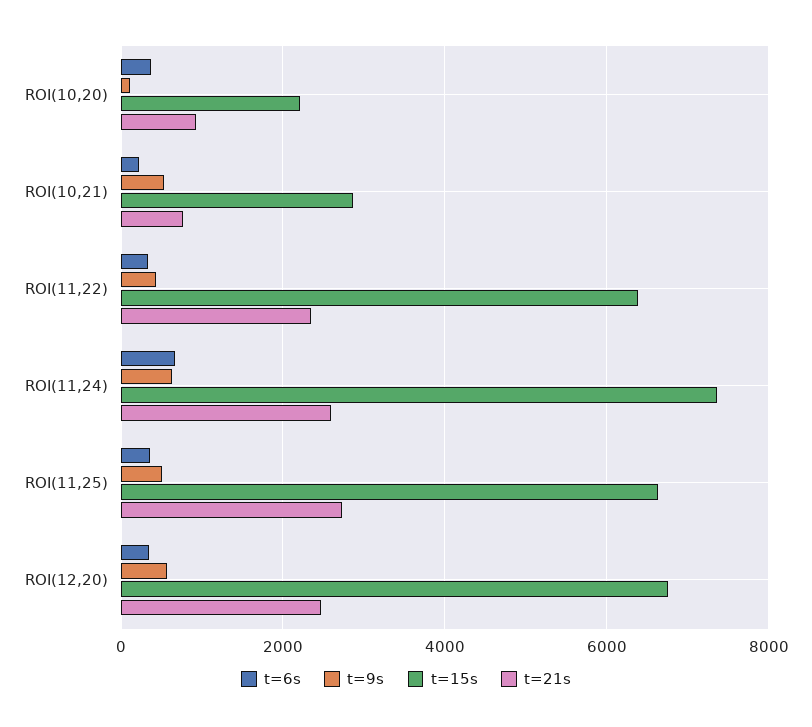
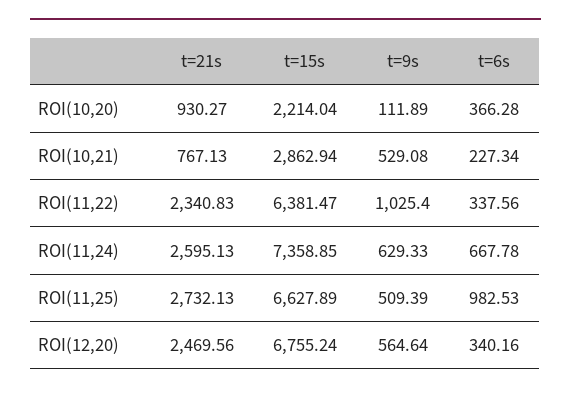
t=9s, ROI(11,22): 400 -> 1025.4
t=6s, ROI(11,25): 400 -> 982.53

